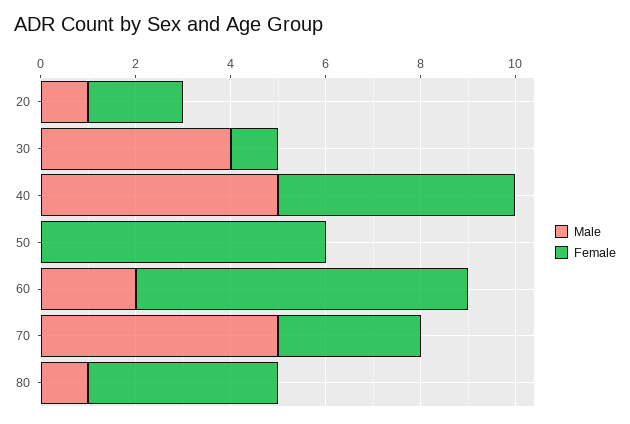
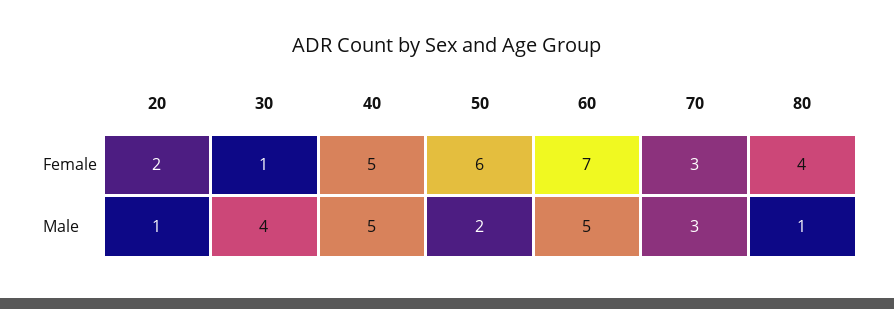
Male, 50: 0 -> 2
Male, 60: 2 -> 5
Male, 70: 5 -> 3

